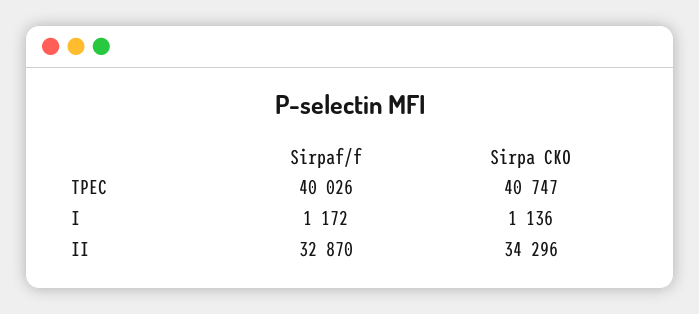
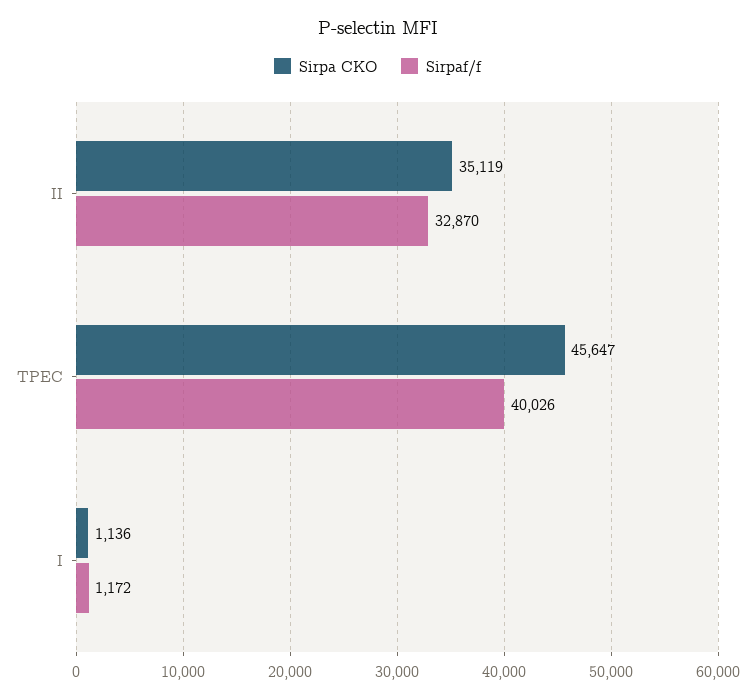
Sirpa CKO, TPEC: 40747 -> 45647
Sirpa CKO, II: 34296 -> 35119

